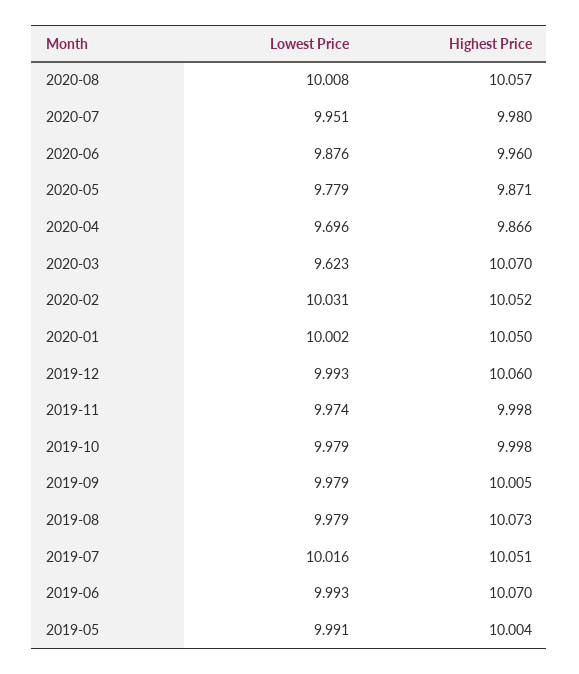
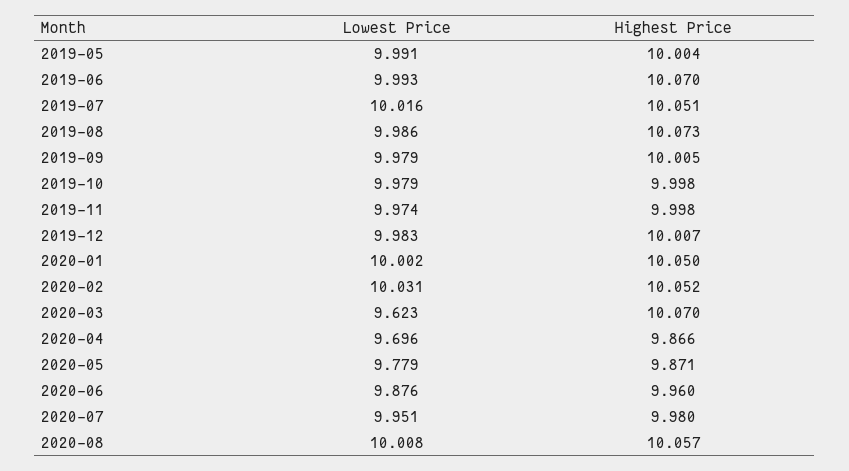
Lowest Price, 2019-12: 9.993 -> 9.983
Highest Price, 2019-12: 10.06 -> 10.007
Lowest Price, 2019-08: 9.979 -> 9.986

